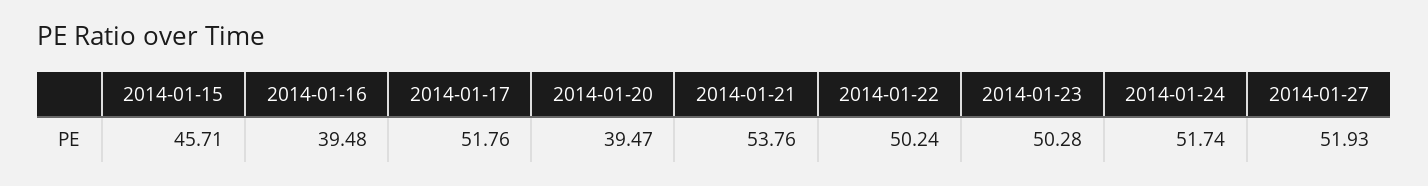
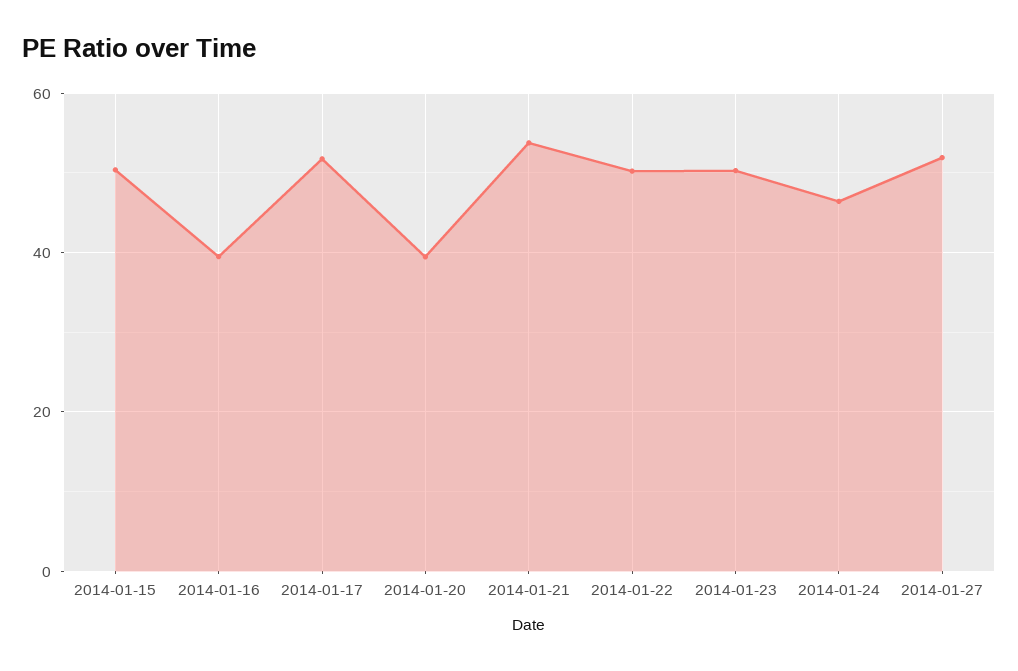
2014-01-15: 45.71 -> 50
2014-01-24: 51.74 -> 46

